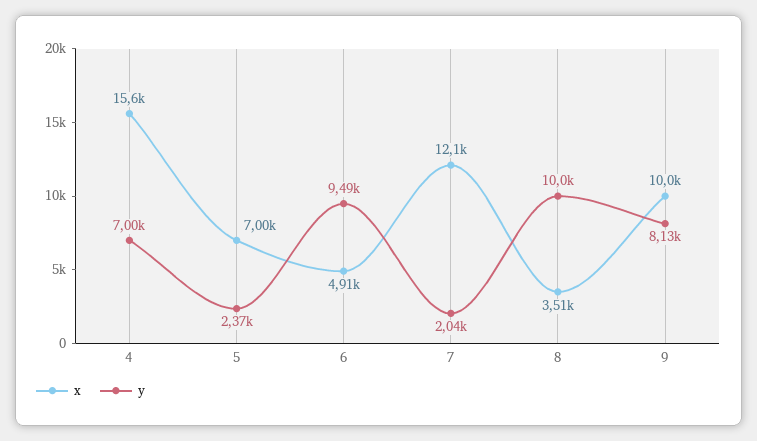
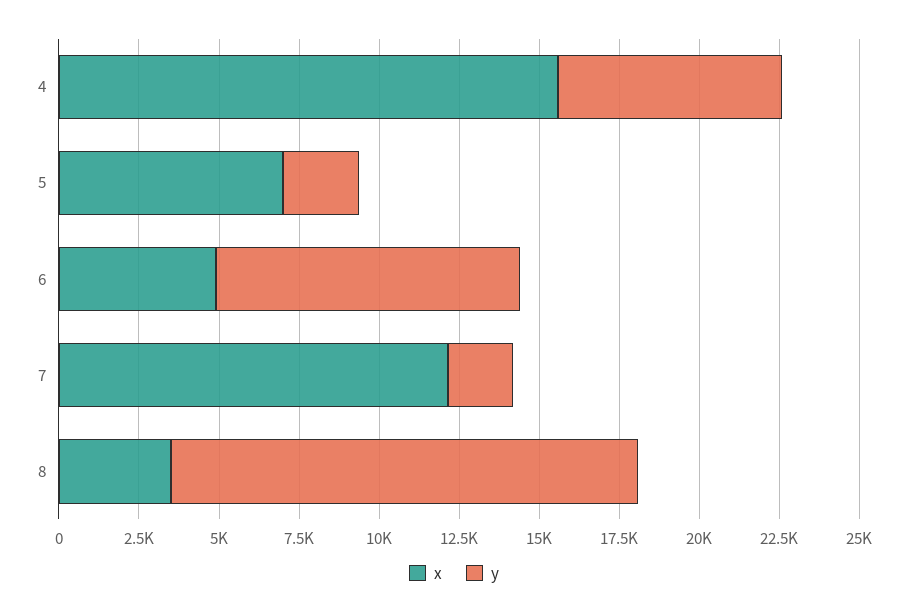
y, 8: 10000 -> 14500
x, 9: 10000 -> none
y, 9: 8130 -> none

